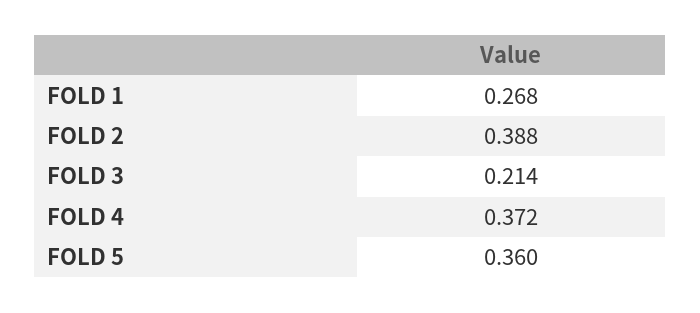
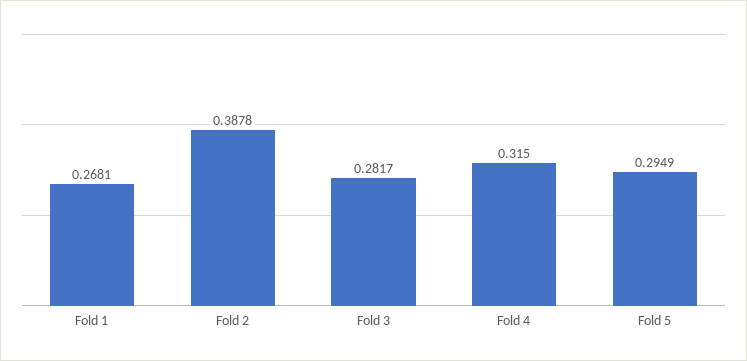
FOLD 3: 0.214 -> 0.2817
FOLD 4: 0.372 -> 0.315
FOLD 5: 0.36 -> 0.2949

